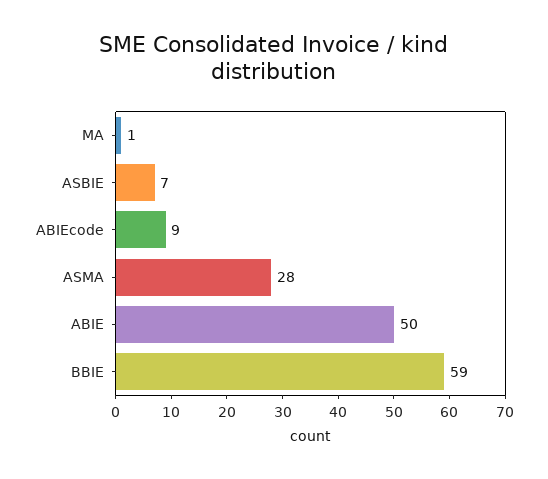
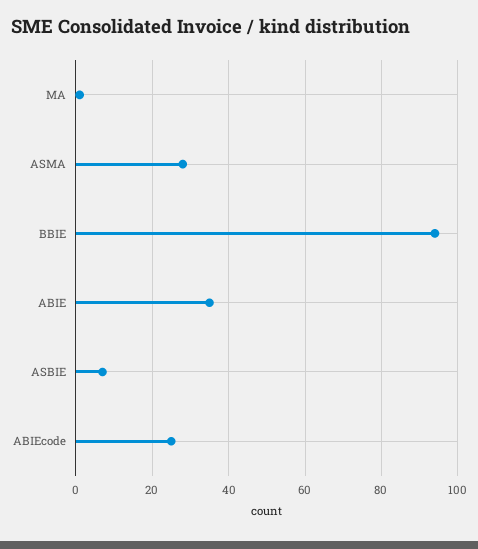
ABIEcode: 9 -> 25
ABIE: 50 -> 35
BBIE: 59 -> 95

